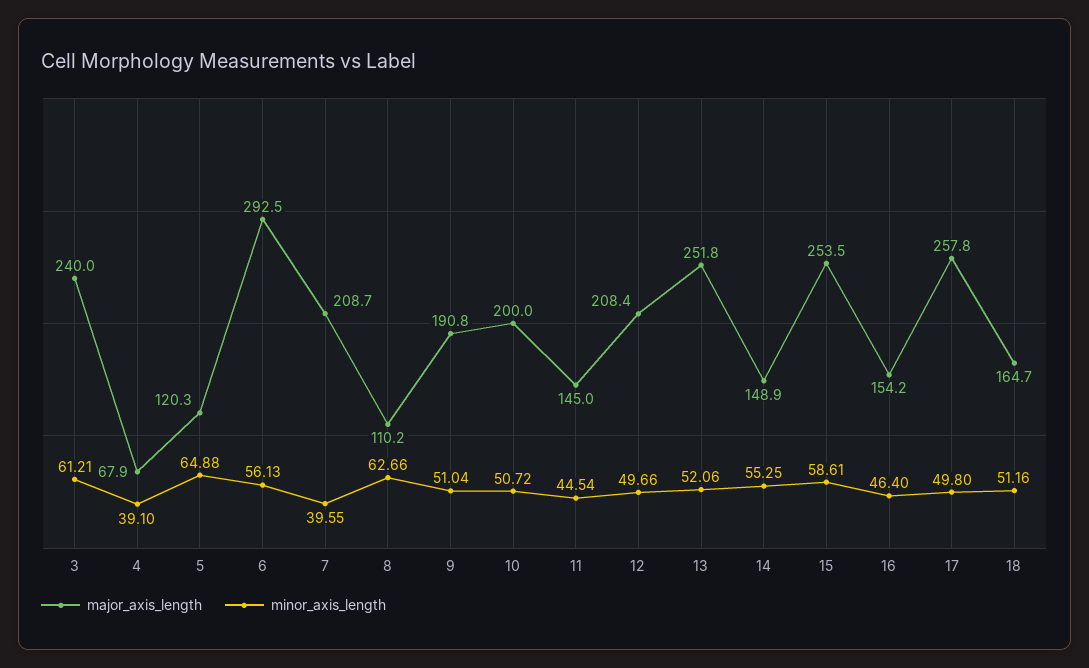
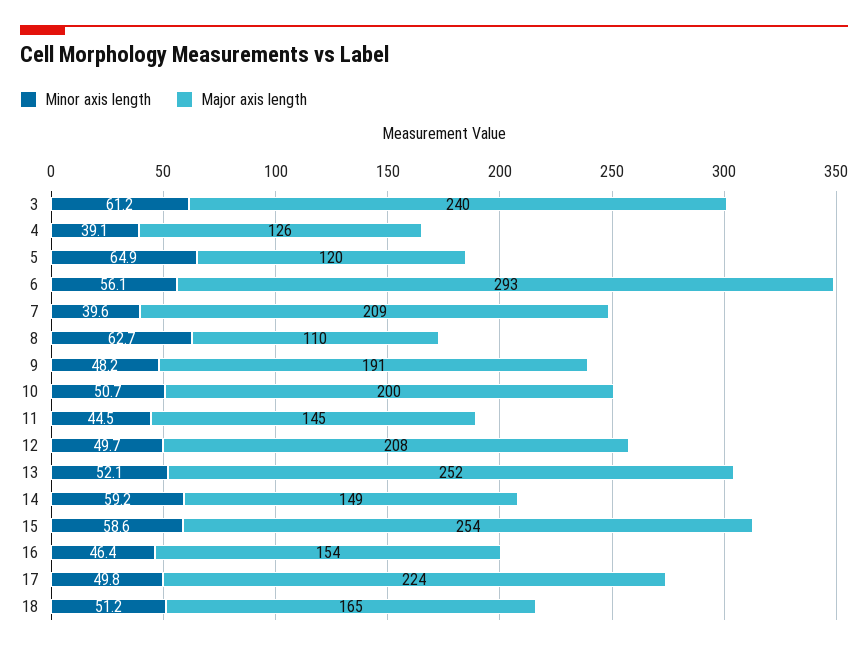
major_axis_length, 4: 67.9 -> 126
minor_axis_length, 9: 51.04 -> 48.2
minor_axis_length, 14: 55.25 -> 59.2
major_axis_length, 17: 257.8 -> 224

